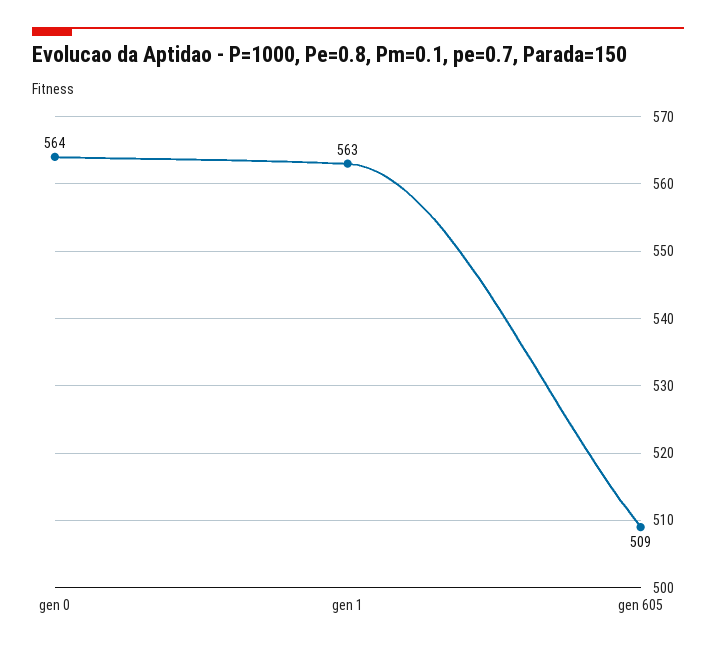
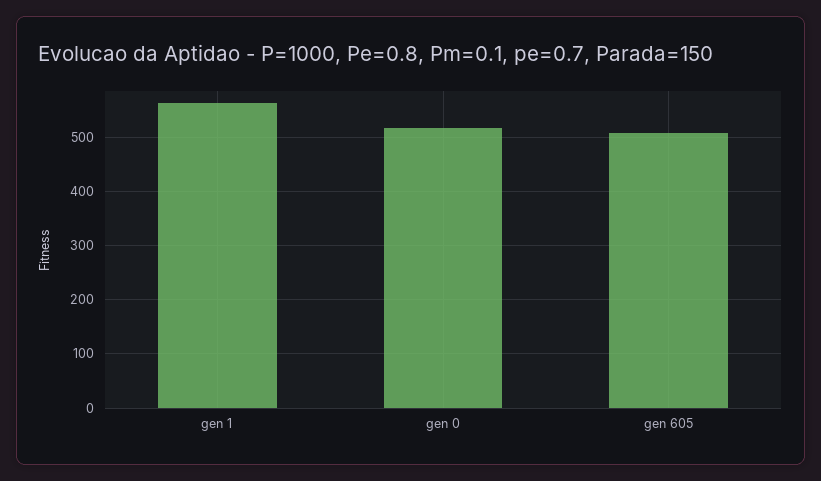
gen 0: 564 -> 520

